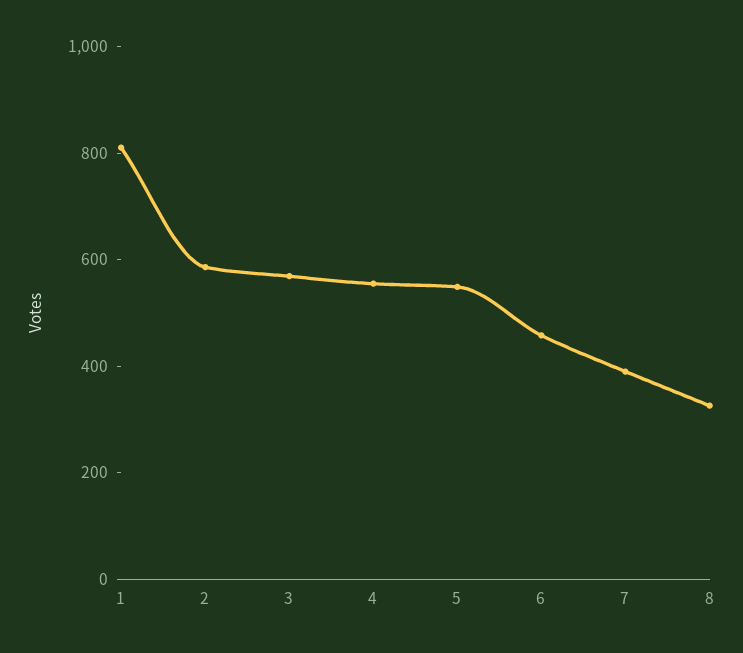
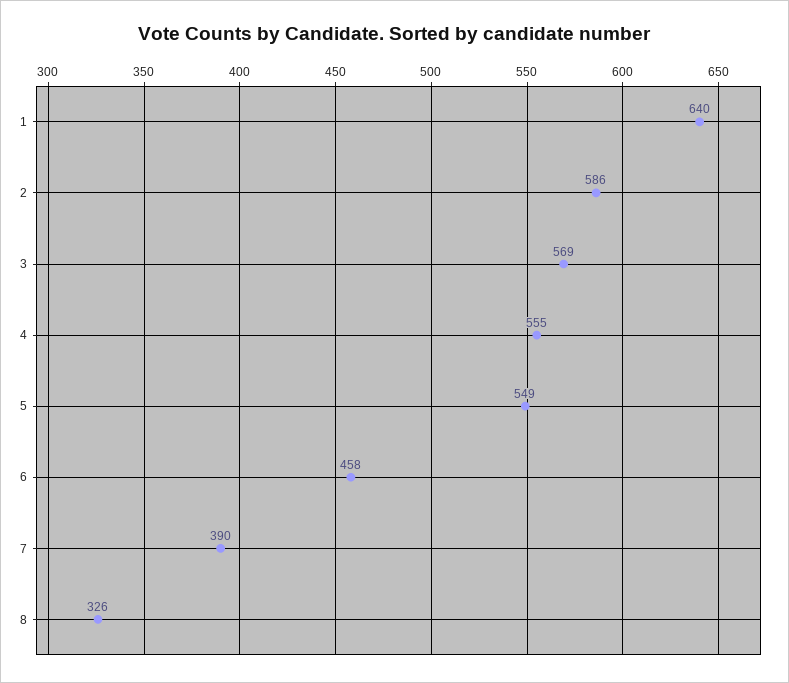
1: 800 -> 640

